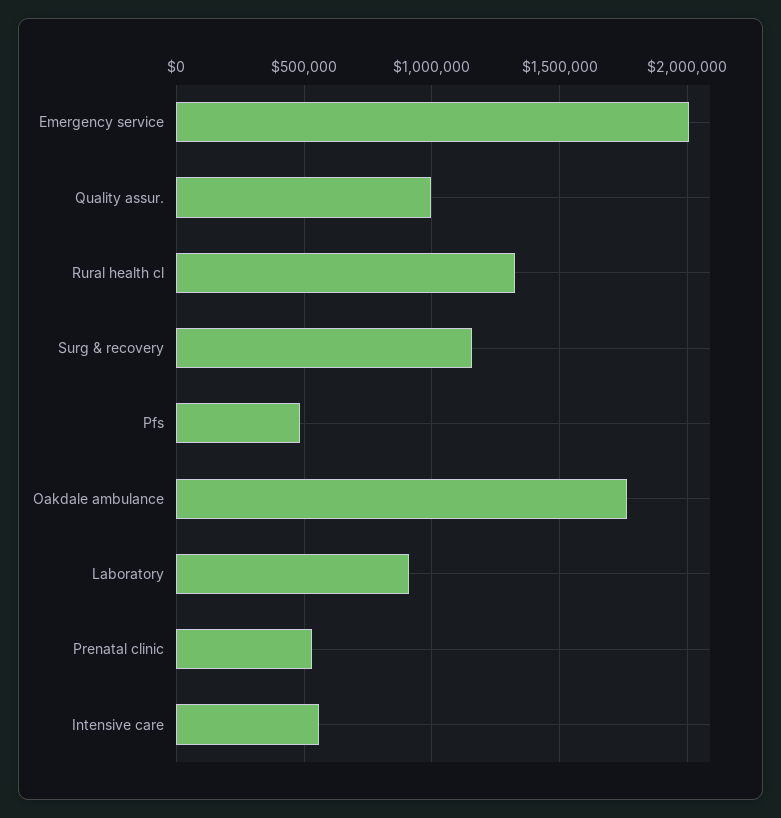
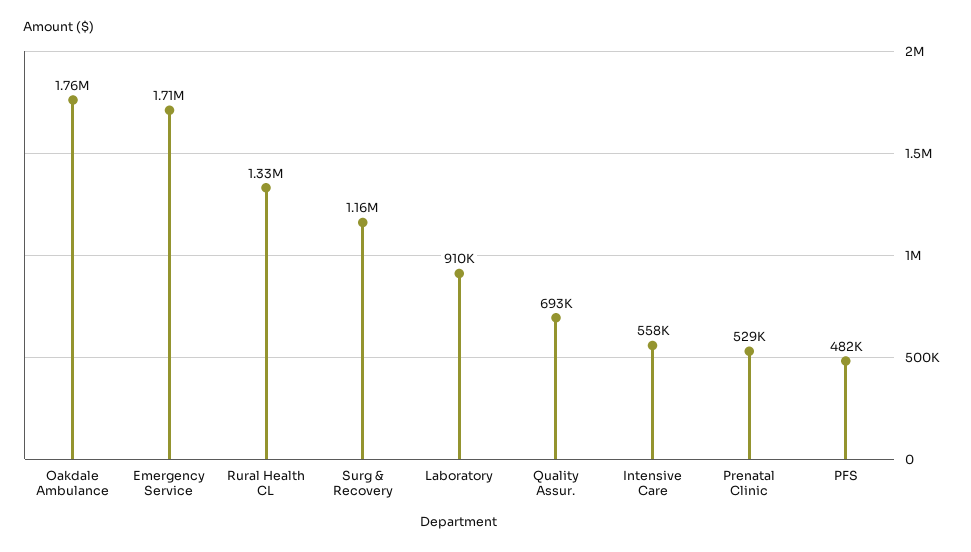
Emergency service: 2000000 -> 1710000
Quality assur.: 1000000 -> 693000

